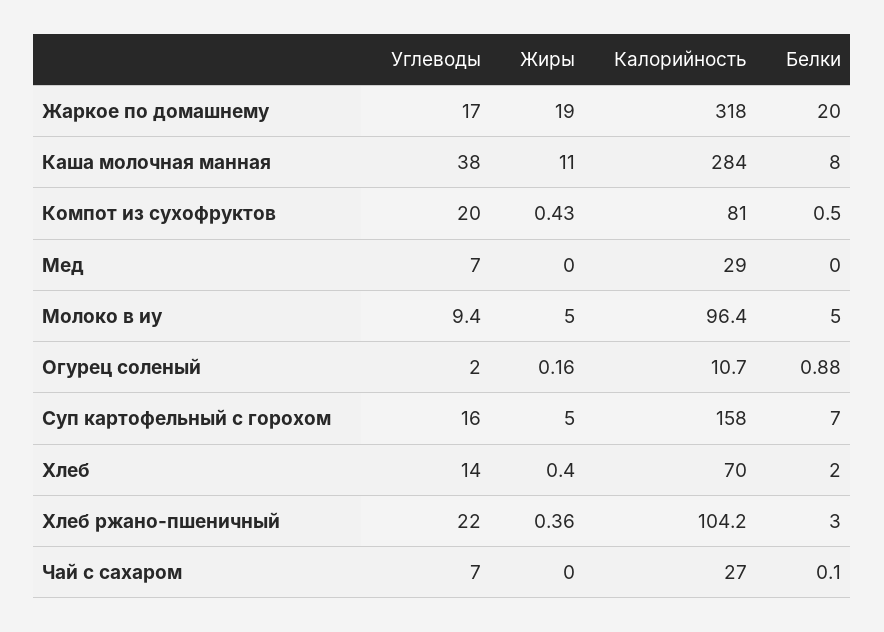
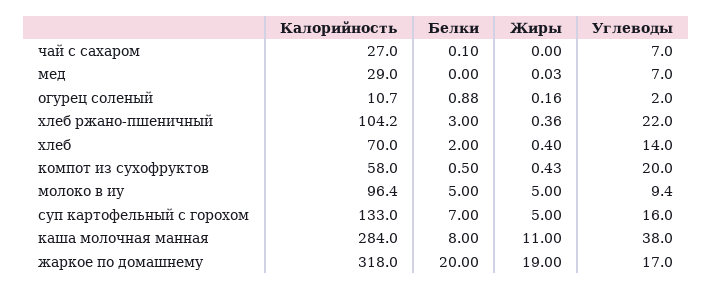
Калорийность, Компот из сухофруктов: 81 -> 58
Жиры, Мед: 0 -> 0.03
Калорийность, Суп картофельный с горохом: 158 -> 133

